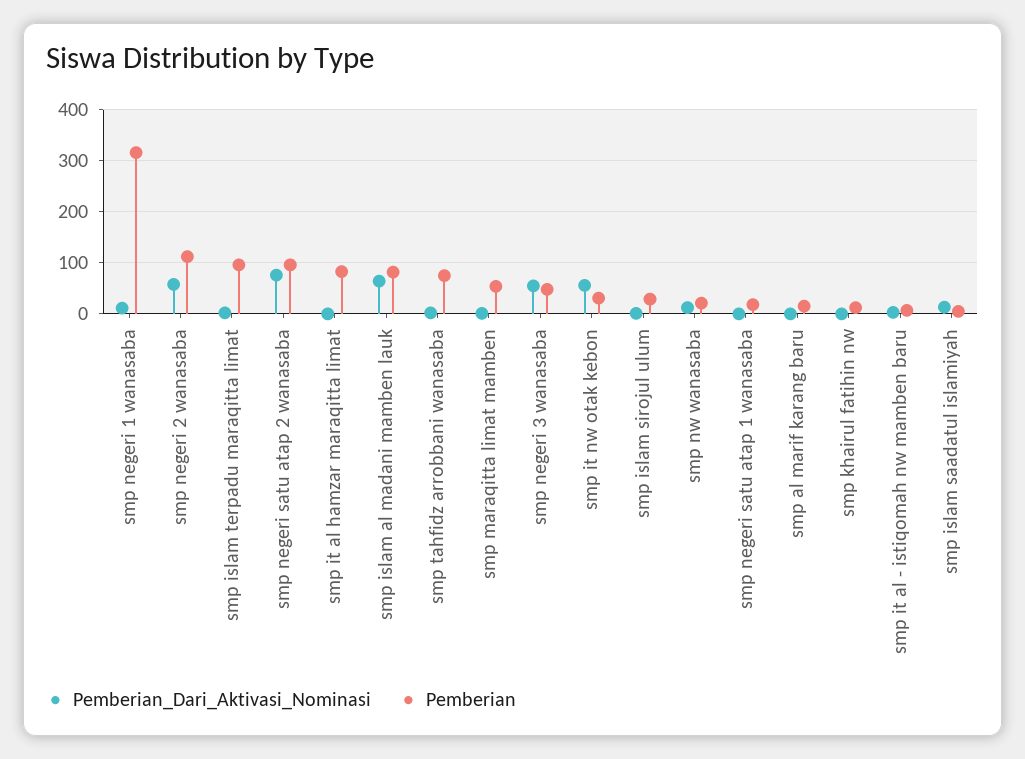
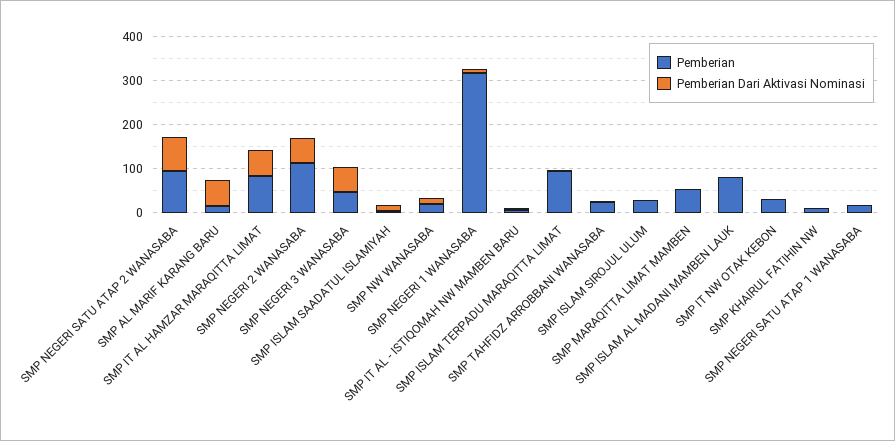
Pemberian_Dari_Aktivasi_Nominasi, smp it al hamzar maraqitta limat: 0 -> 60
Pemberian_Dari_Aktivasi_Nominasi, smp islam al madani mamben lauk: 60 -> 0
Pemberian, smp tahfidz arrobbani wanasaba: 80 -> 20
Pemberian_Dari_Aktivasi_Nominasi, smp it nw otak kebon: 60 -> 0
Pemberian_Dari_Aktivasi_Nominasi, smp al marif karang baru: 0 -> 60

